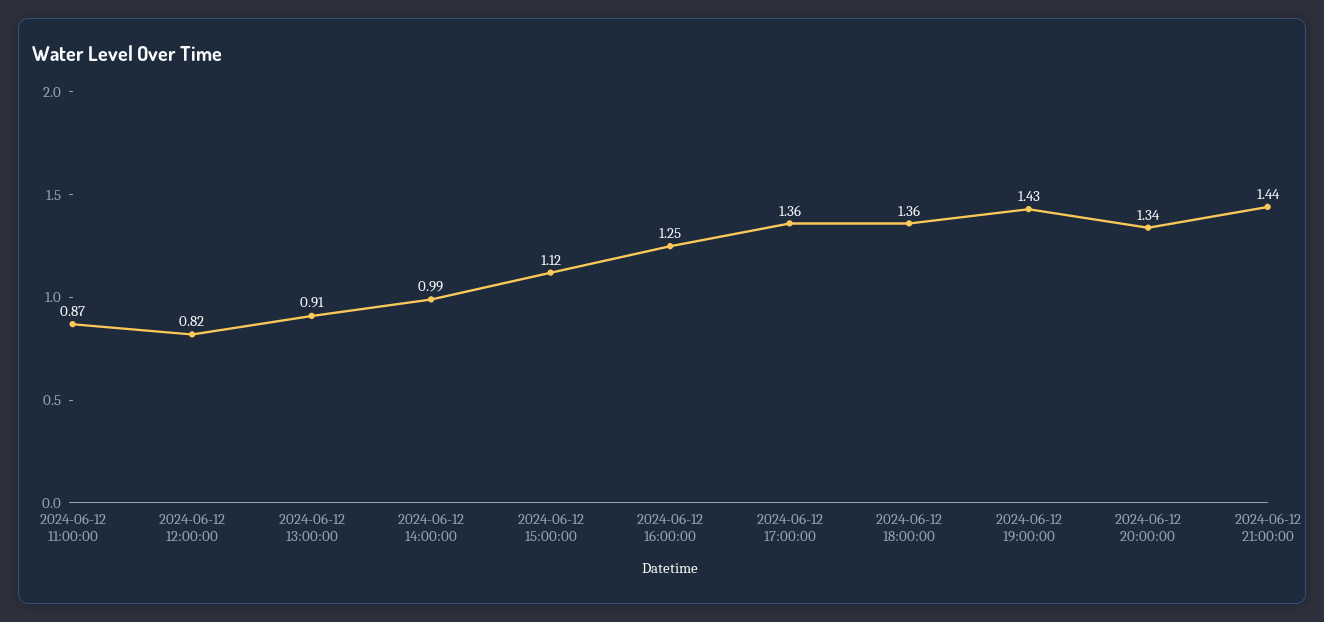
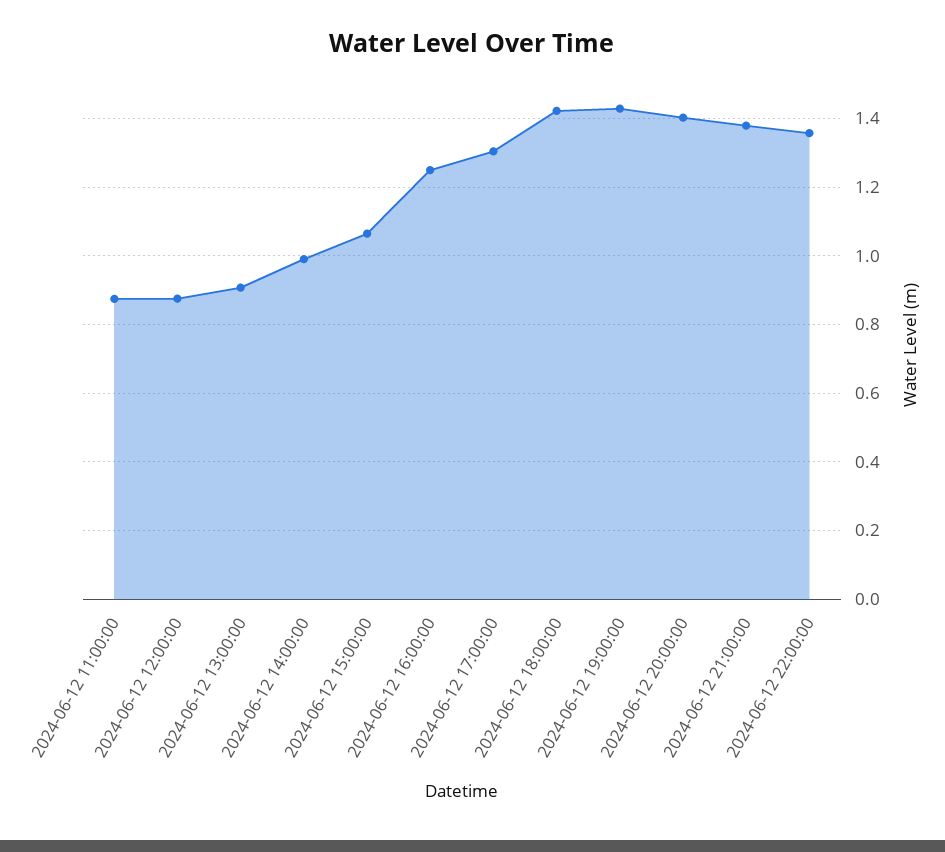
2024-06-12 12:00:00: 0.82 -> 0.88
2024-06-12 15:00:00: 1.12 -> 1.06
2024-06-12 17:00:00: 1.36 -> 1.3
2024-06-12 18:00:00: 1.36 -> 1.42
2024-06-12 20:00:00: 1.34 -> 1.4
2024-06-12 21:00:00: 1.44 -> 1.38
2024-06-12 22:00:00: none -> 1.36

